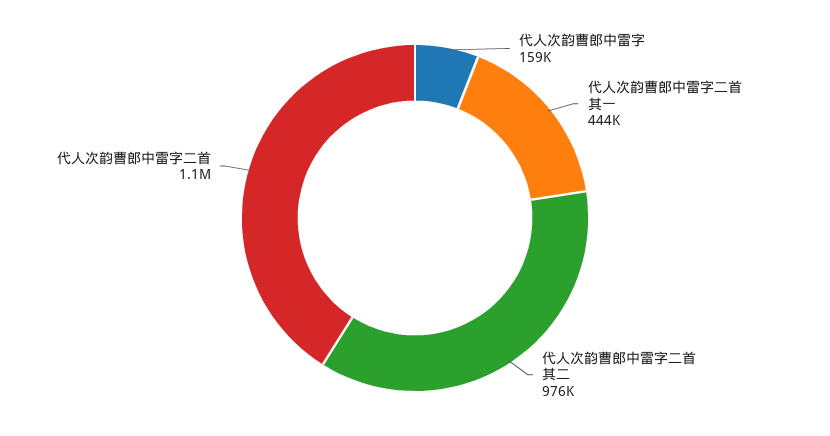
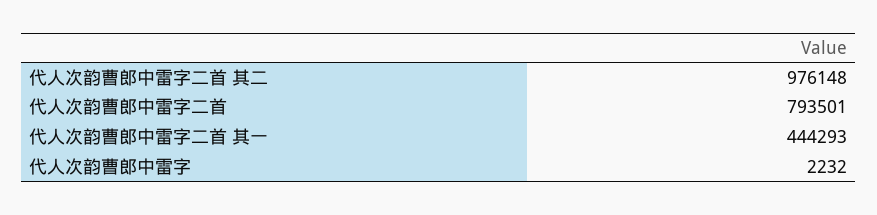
代人次韵曹郎中雷字: 159000 -> 2232
代人次韵曹郎中雷字二首: 1100000 -> 793501

